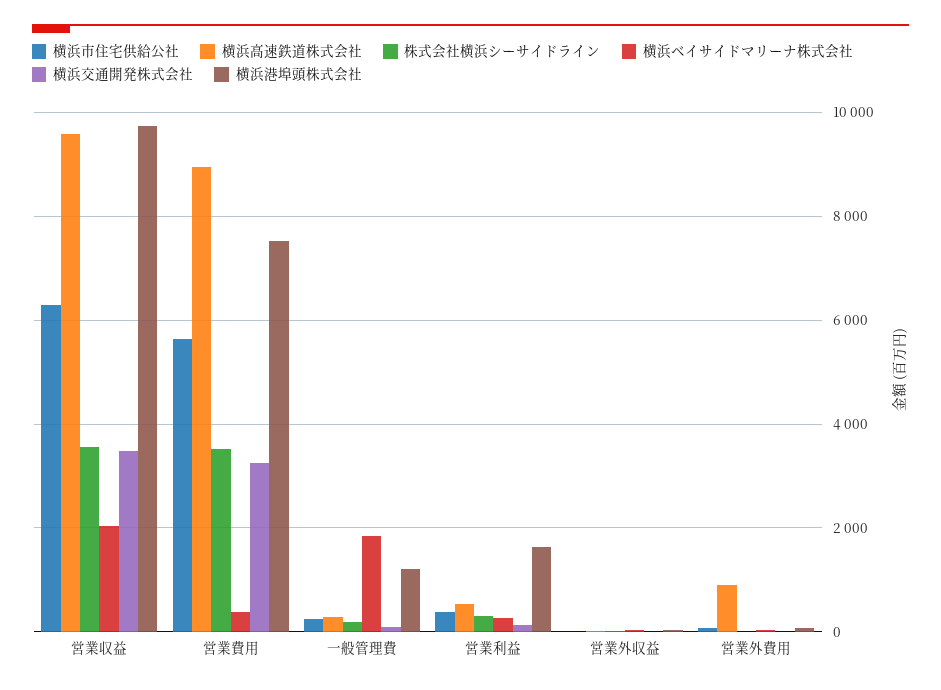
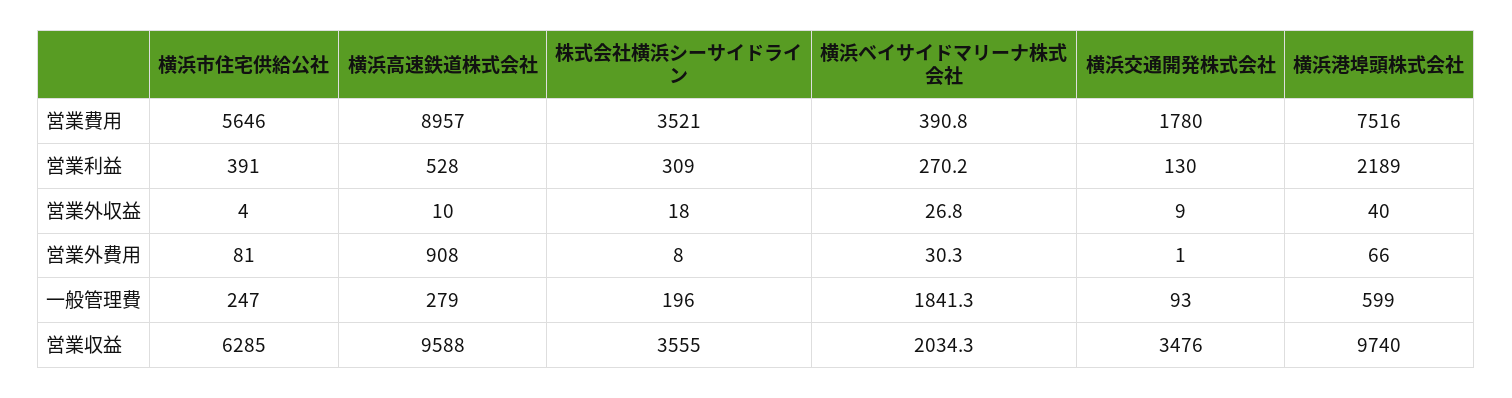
横浜交通開発株式会社, 営業費用: 3200 -> 1780
横浜港埠頭株式会社, 一般管理費: 1200 -> 599
横浜港埠頭株式会社, 営業利益: 1600 -> 2189

